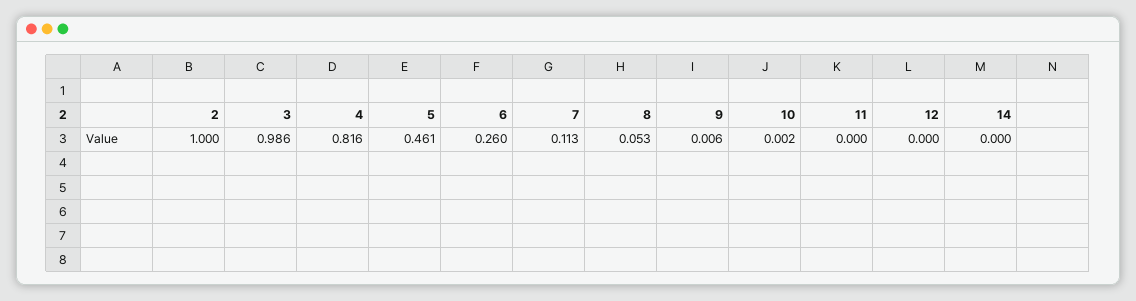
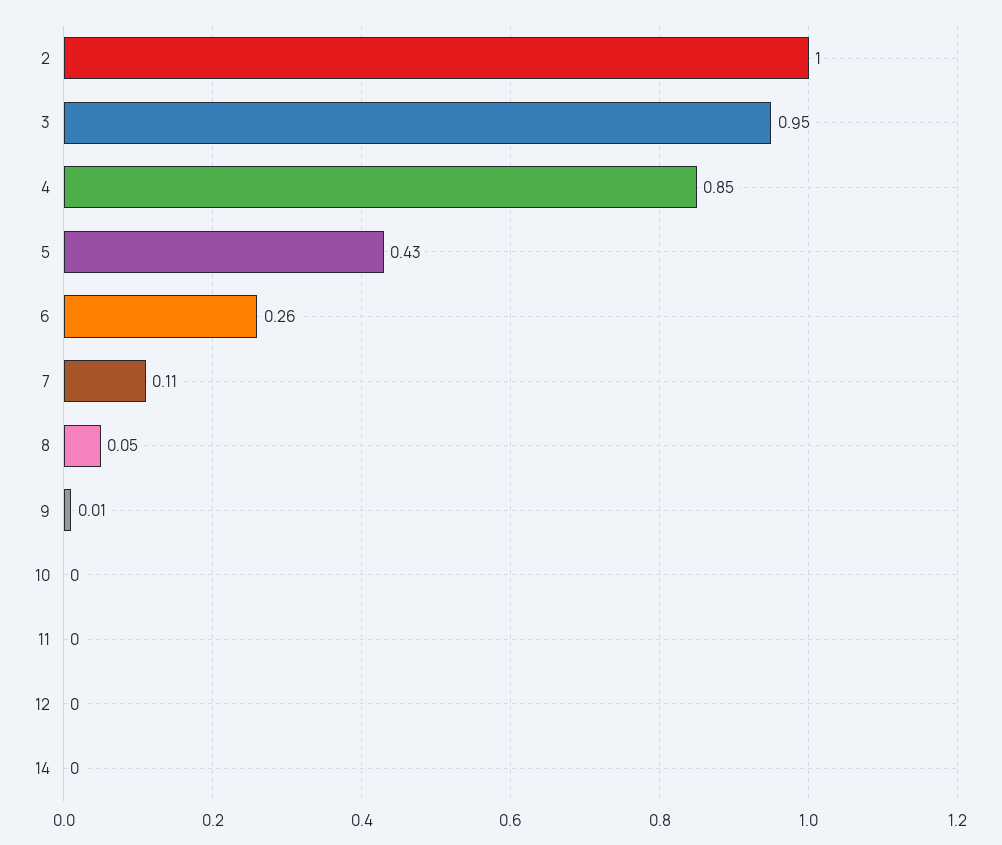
3: 0.986 -> 0.95
4: 0.816 -> 0.85
5: 0.461 -> 0.43

